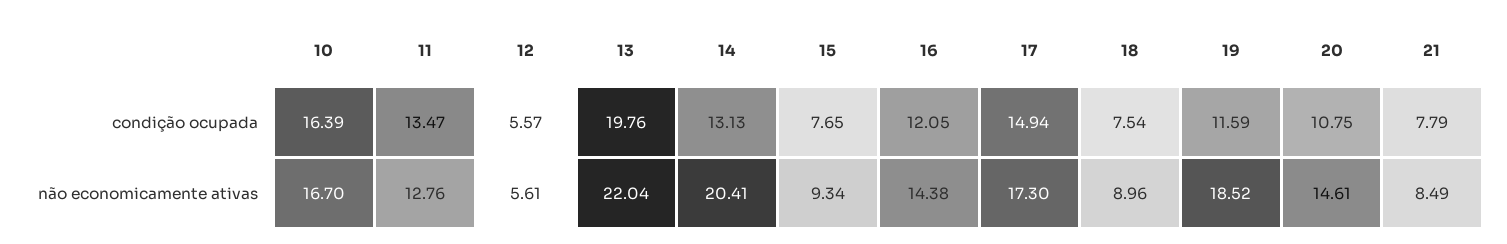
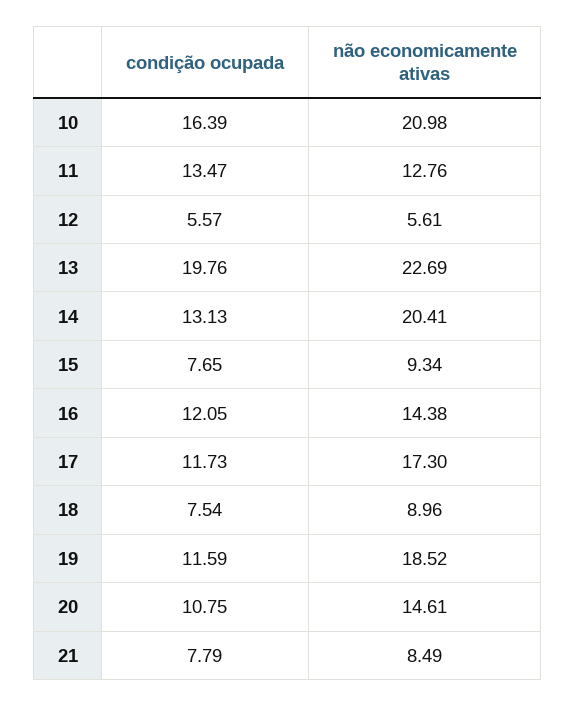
17, condição ocupada: 14.94 -> 11.73
10, não economicamente ativas: 16.7 -> 20.98
13, não economicamente ativas: 22.04 -> 22.69

